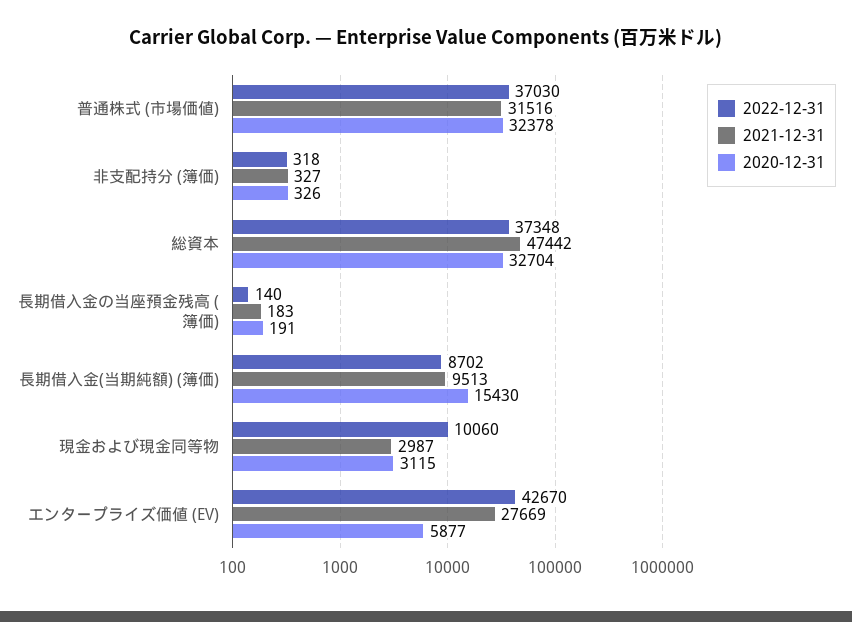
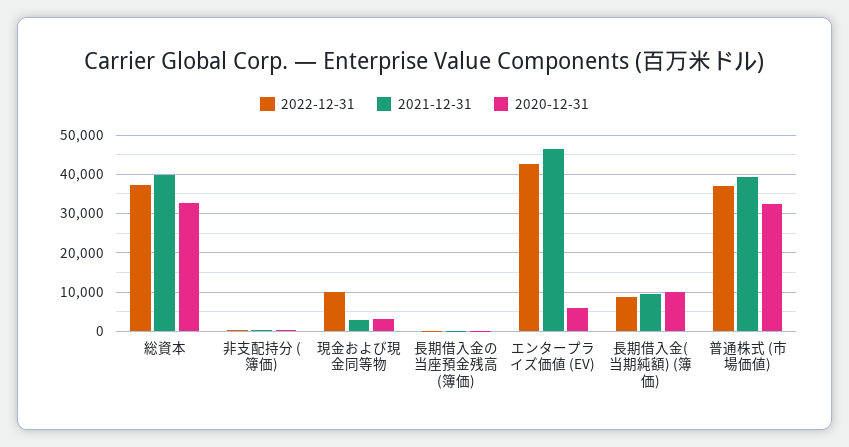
2021-12-31, 普通株式 (市場価値): 31516 -> 40000
2021-12-31, 総資本: 47442 -> 40000
2020-12-31, 長期借入金(当期純額) (簿価): 15430 -> 10000
2021-12-31, エンタープライズ価値 (EV): 27669 -> 46000

